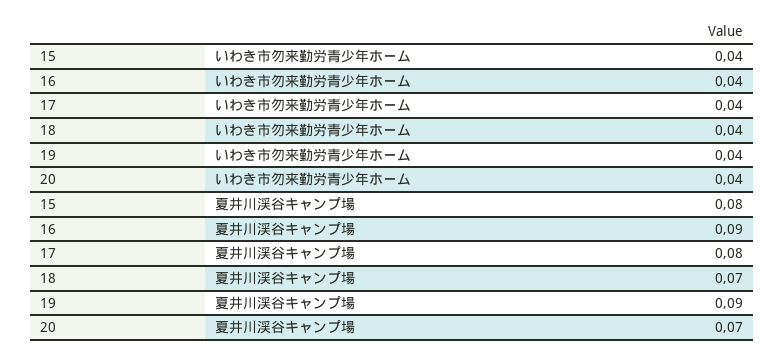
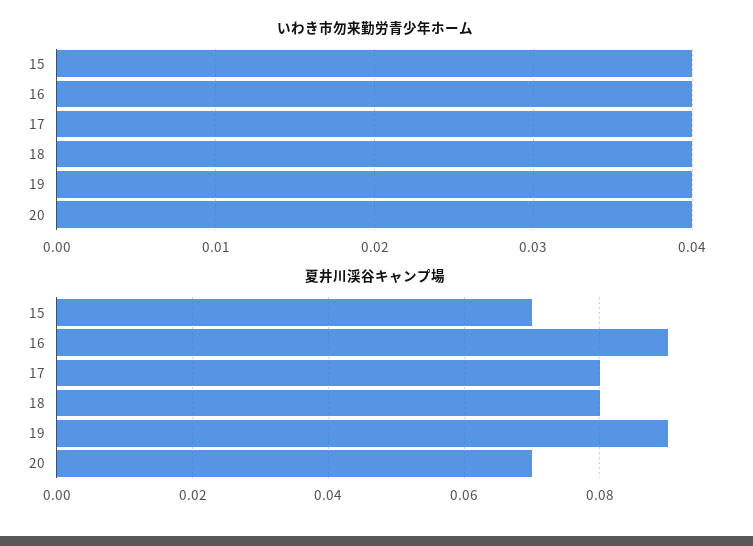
夏井川渓谷キャンプ場, 15: 0.08 -> 0.07
夏井川渓谷キャンプ場, 18: 0.07 -> 0.08

